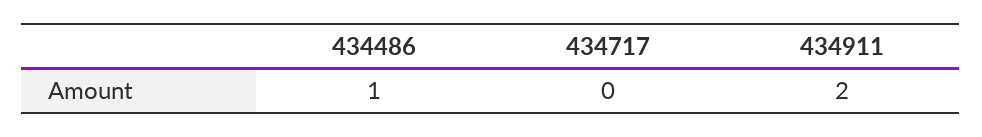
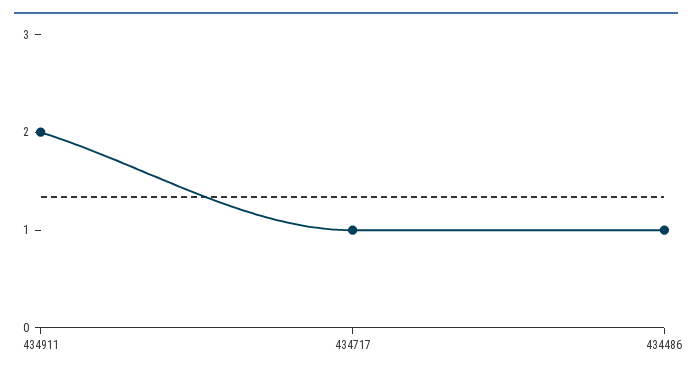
434717: 0 -> 1

